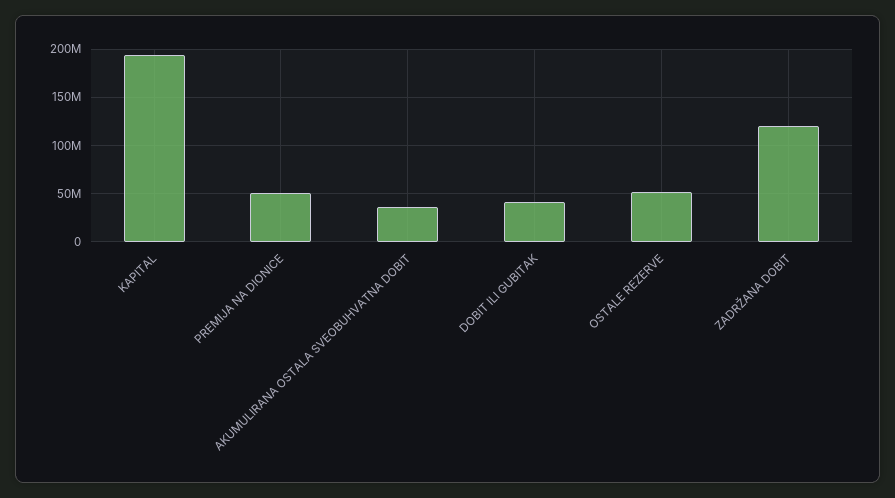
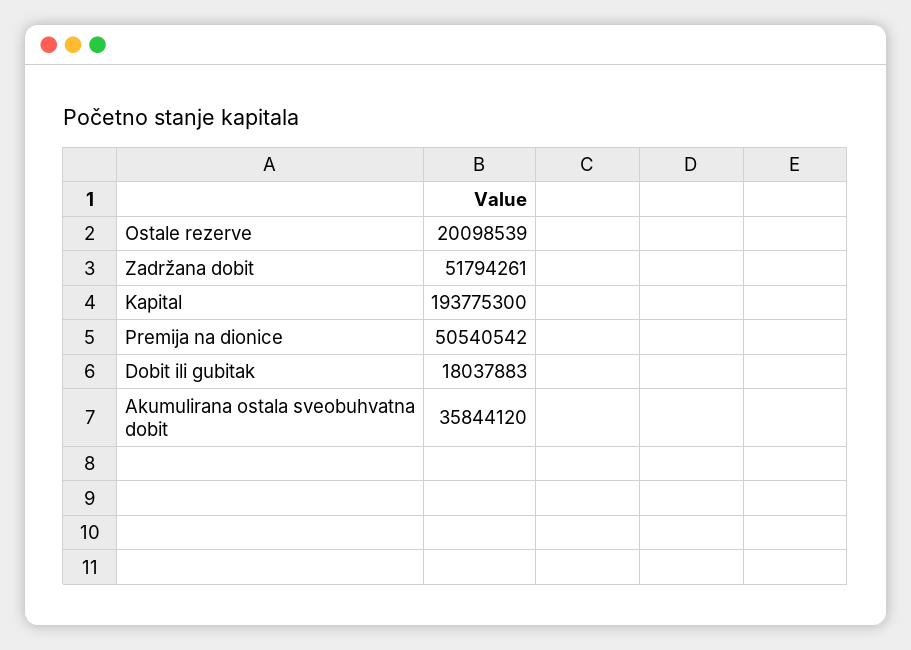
DOBIT ILI GUBITAK: 40000000 -> 18037883
OSTALE REZERVE: 50000000 -> 20098539
ZADRŽANA DOBIT: 120000000 -> 51794261

